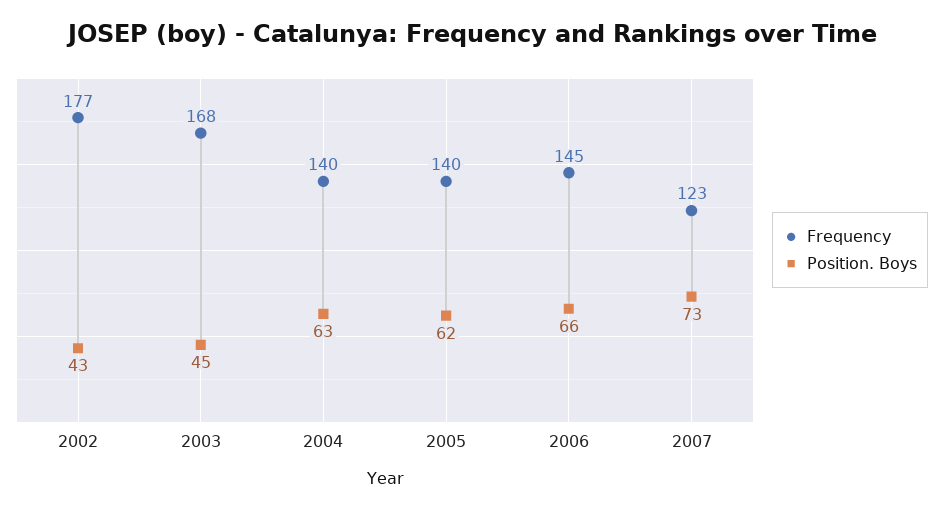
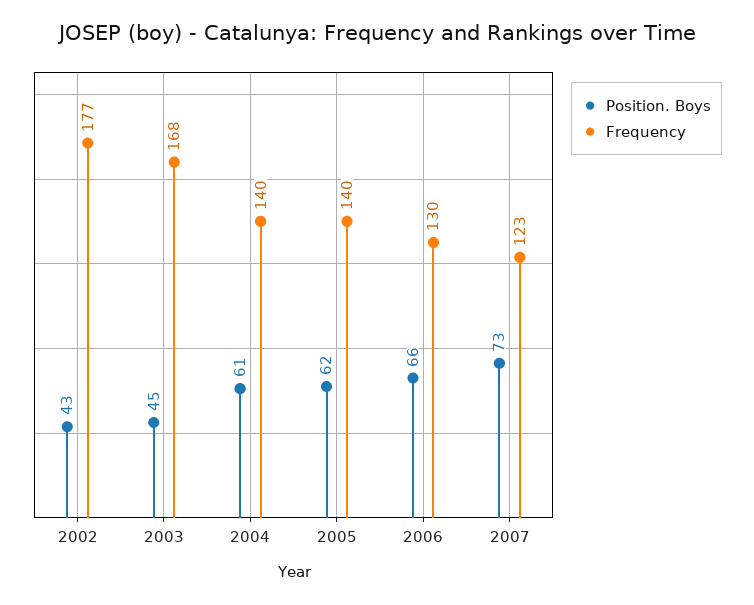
Position. Boys, 2004: 63 -> 61
Frequency, 2006: 145 -> 130

